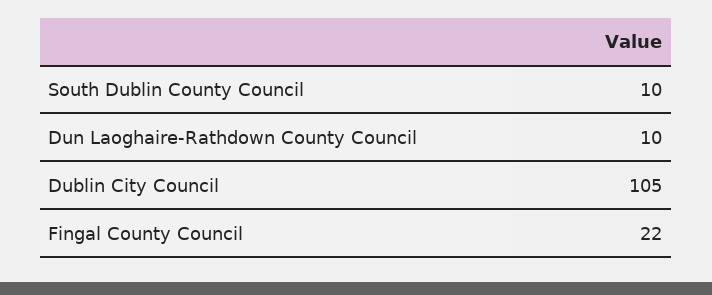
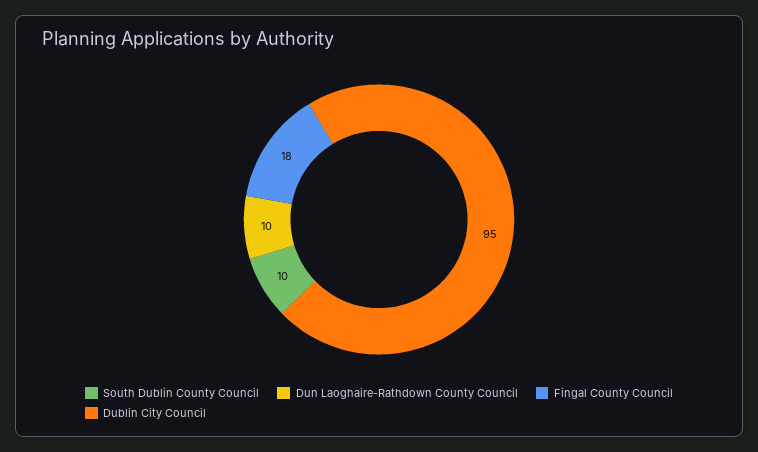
Dublin City Council: 105 -> 95
Fingal County Council: 22 -> 18

